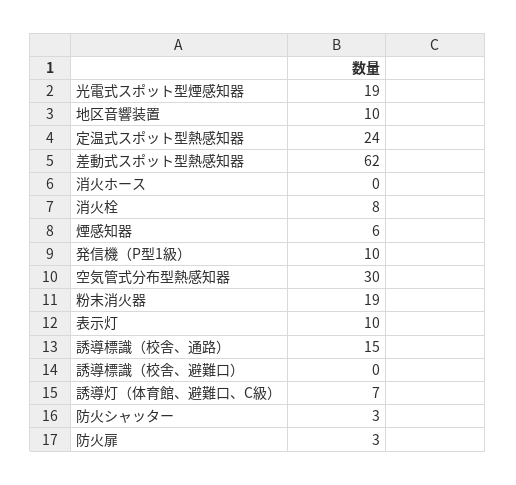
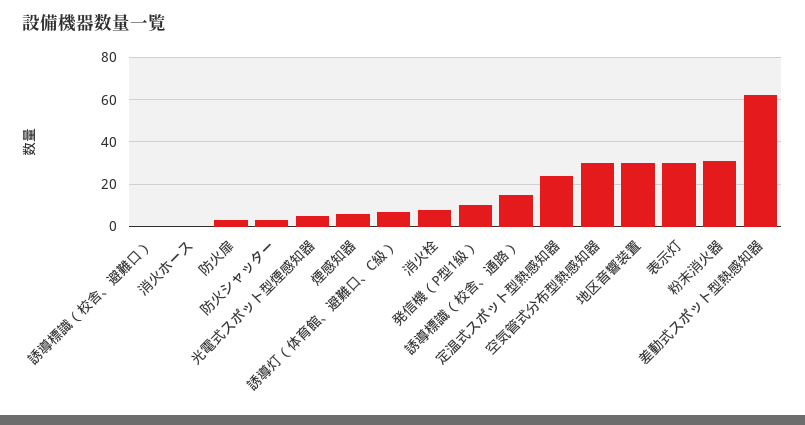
光電式スポット型煙感知器: 19 -> 5
地区音響装置: 10 -> 30
粉末消火器: 19 -> 30
表示灯: 10 -> 30

